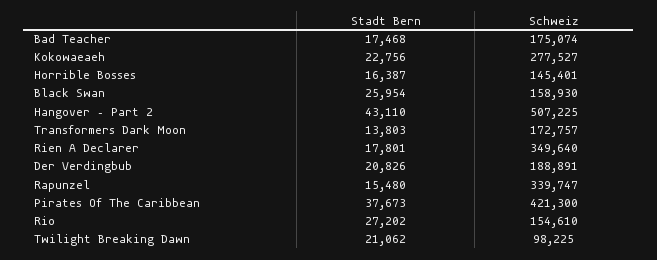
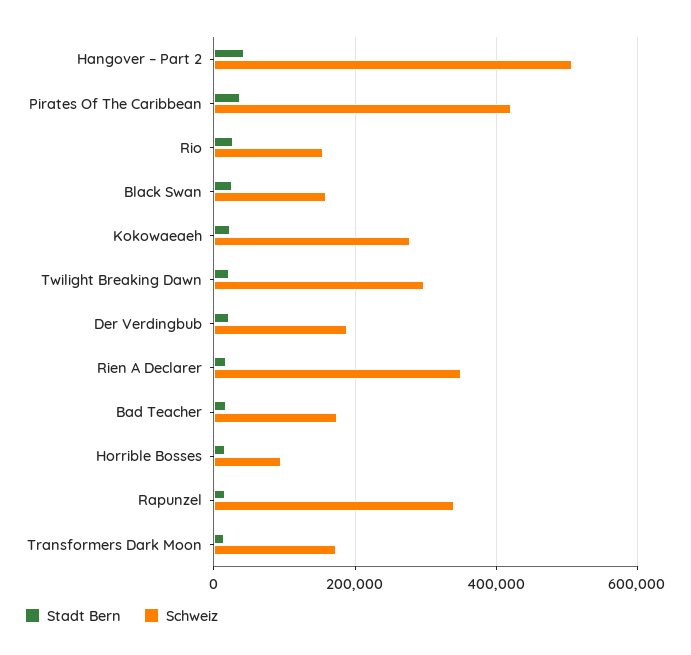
Schweiz, Horrible Bosses: 145401 -> 100000
Schweiz, Twilight Breaking Dawn: 98225 -> 300000

